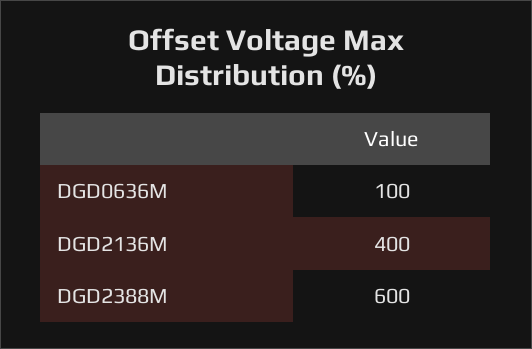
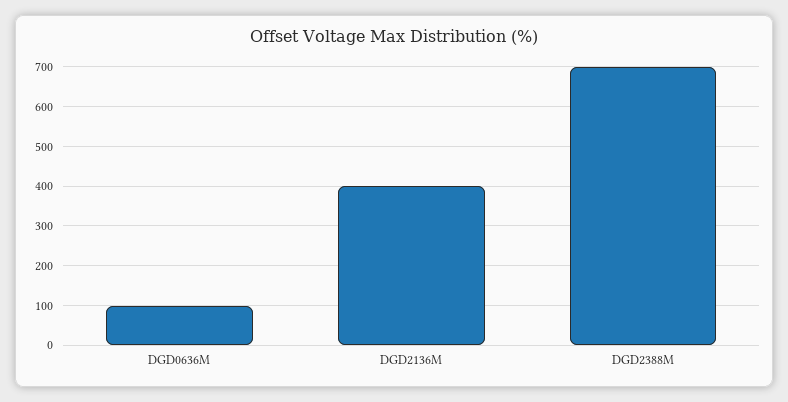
DGD2388M: 600 -> 700

